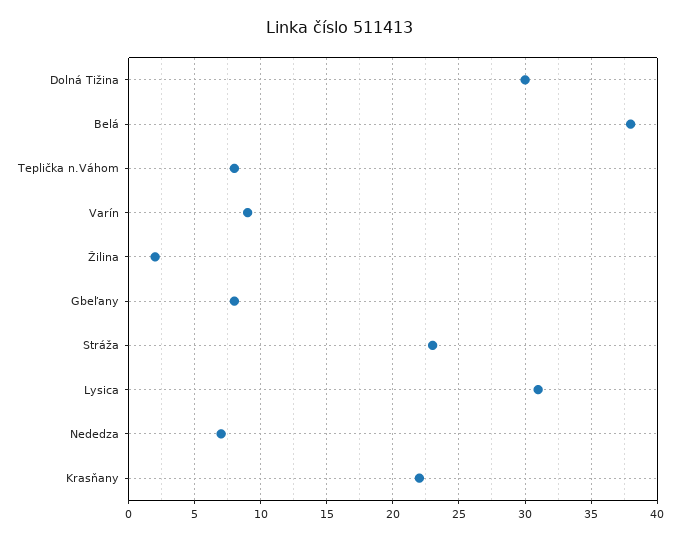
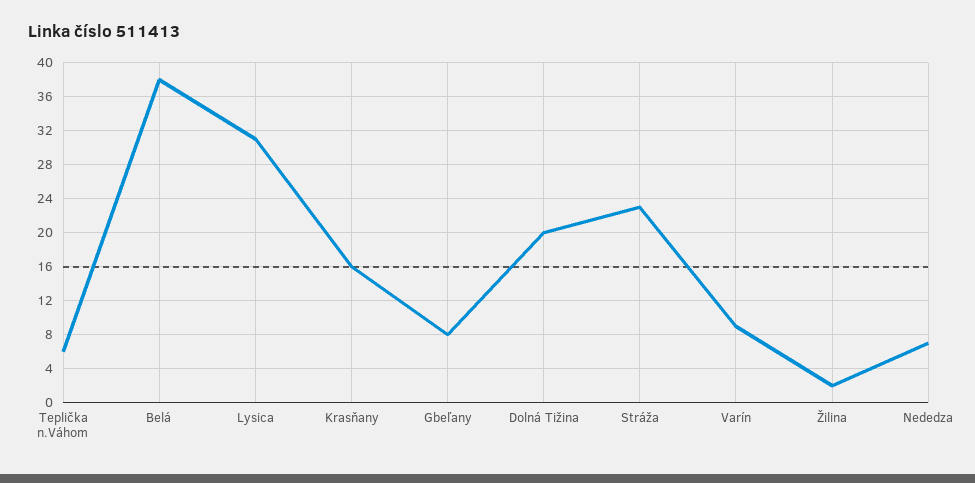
Dolná Tižina: 30 -> 20
Teplička n.Váhom: 8 -> 6
Krasňany: 22 -> 16

